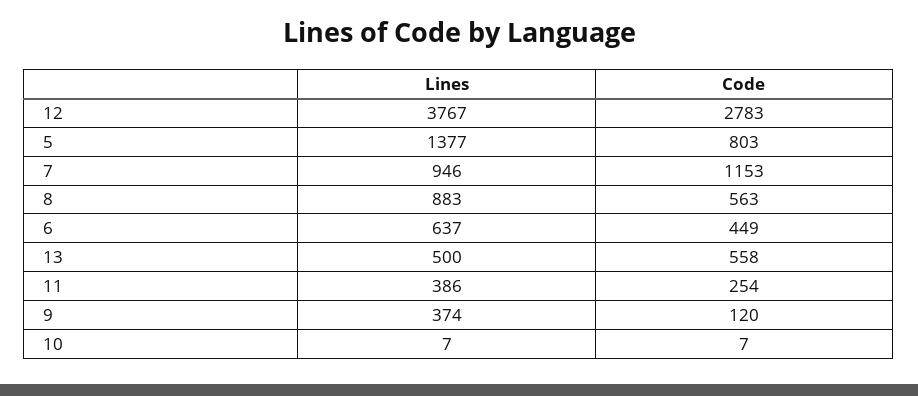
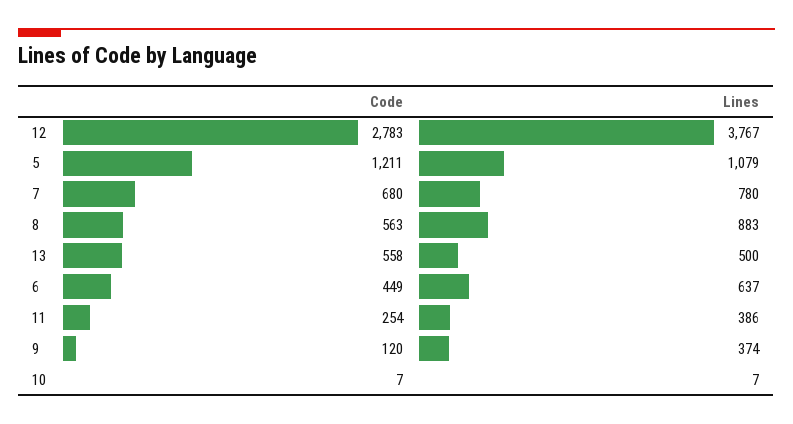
Lines, 5: 1377 -> 1079
Code, 5: 803 -> 1211
Lines, 7: 946 -> 780
Code, 7: 1153 -> 680

